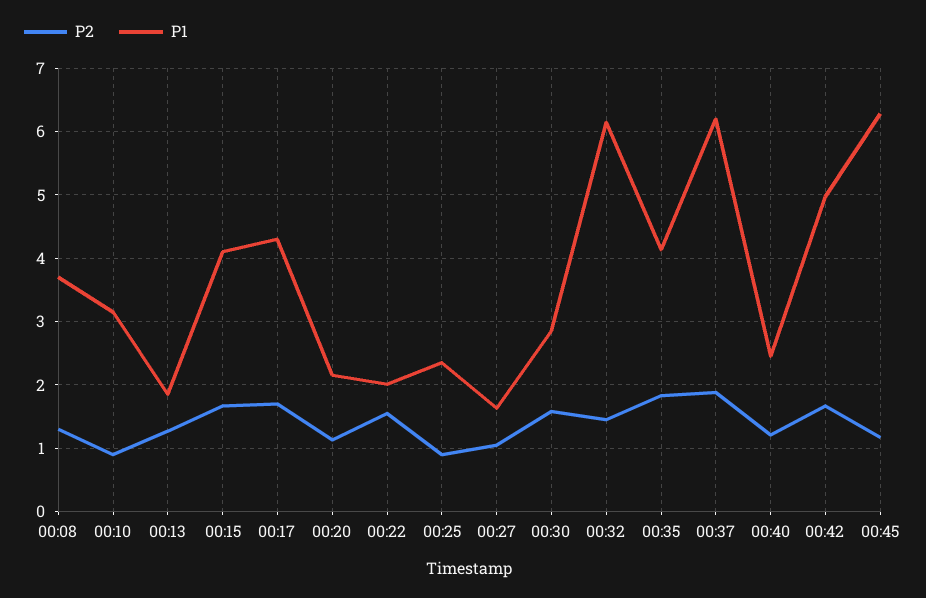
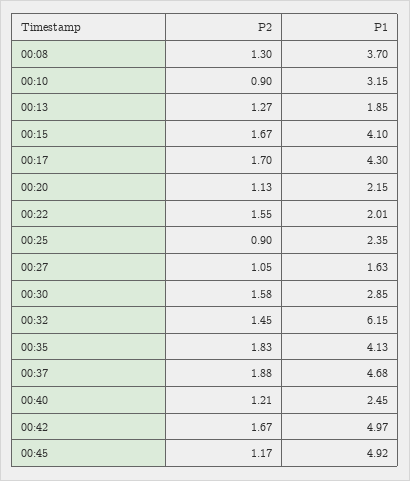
P1, 00:37: 6.2 -> 4.68
P1, 00:45: 6.3 -> 4.92

